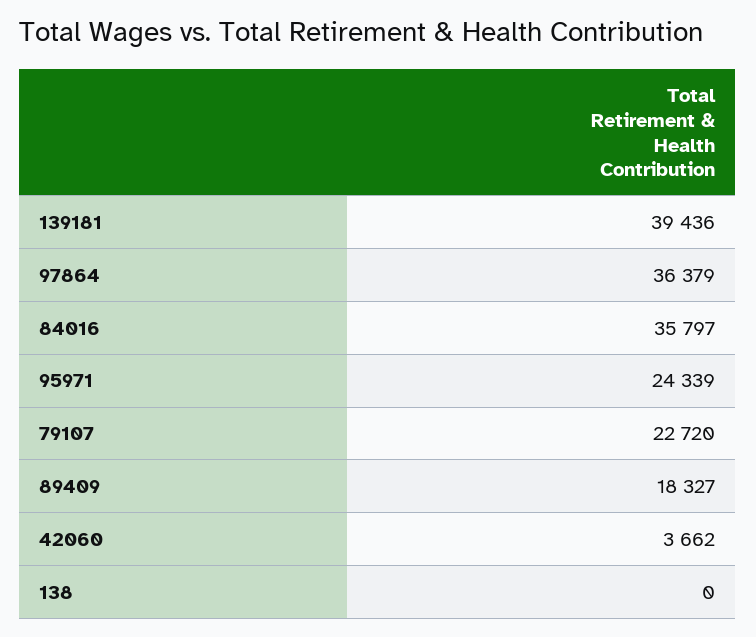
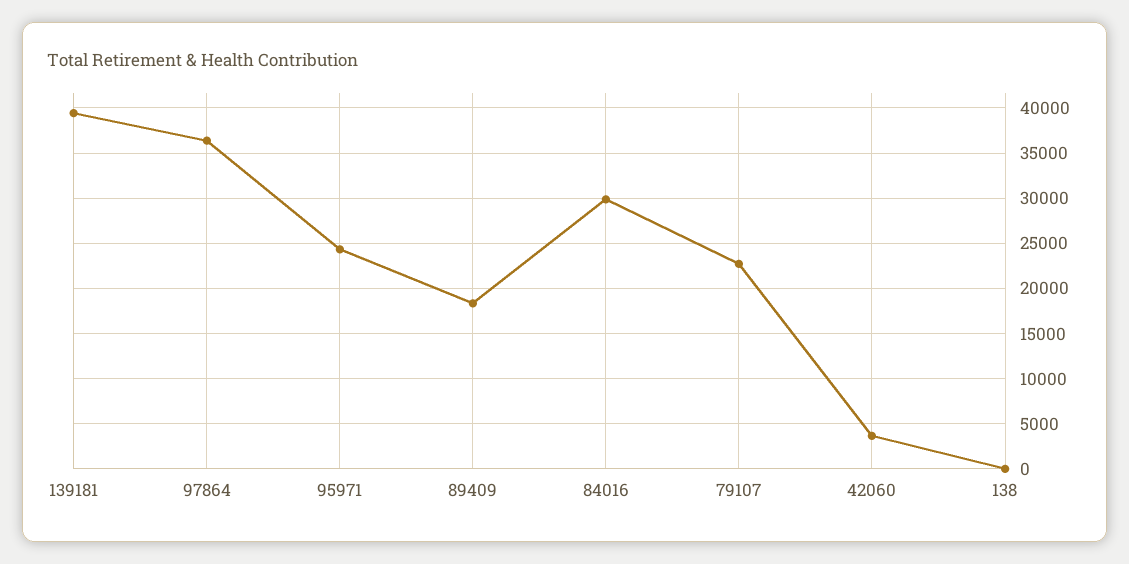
84016: 35797 -> 30000

